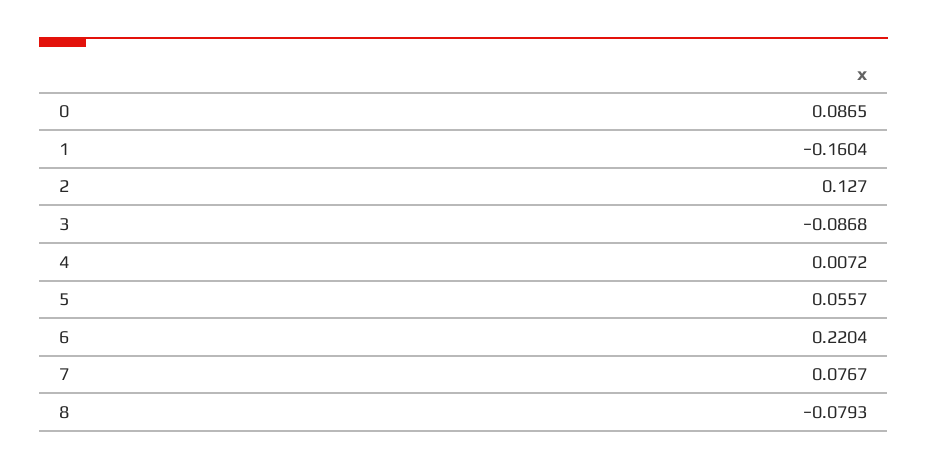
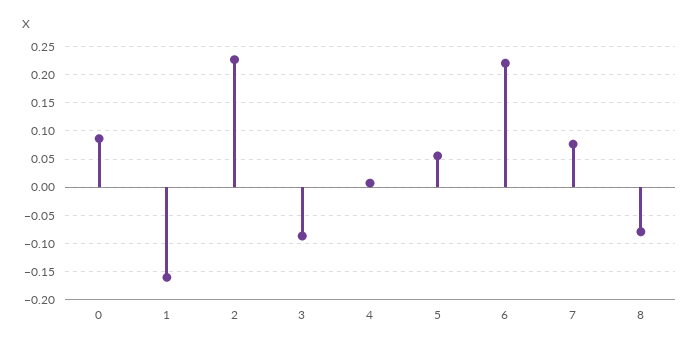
2: 0.127 -> 0.225

